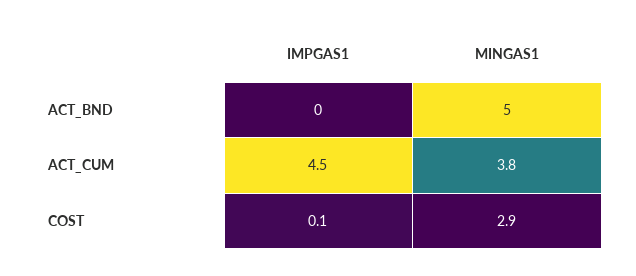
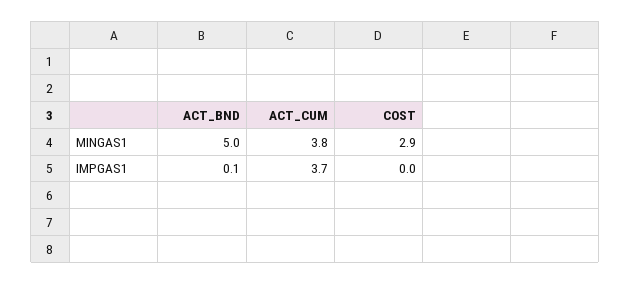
IMPGAS1, ACT_BND: 0 -> 0.1
IMPGAS1, ACT_CUM: 4.5 -> 3.7
IMPGAS1, COST: 0.1 -> 0

